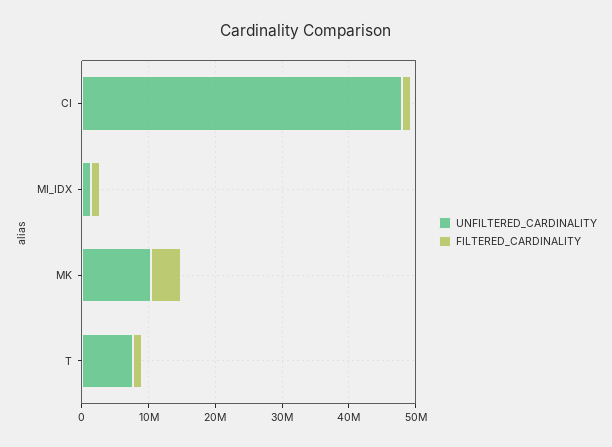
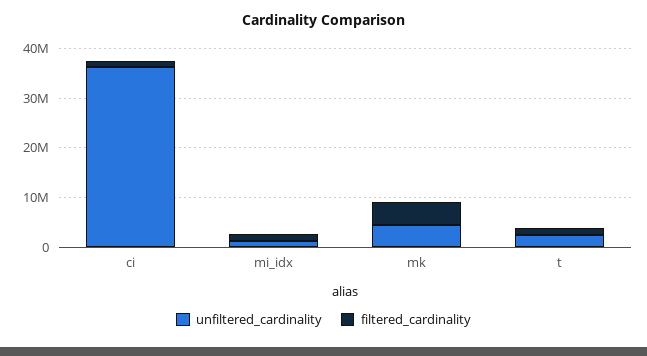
UNFILTERED_CARDINALITY, CI: 48000000 -> 36000000
UNFILTERED_CARDINALITY, MK: 10000000 -> 4000000
UNFILTERED_CARDINALITY, T: 8000000 -> 2000000

